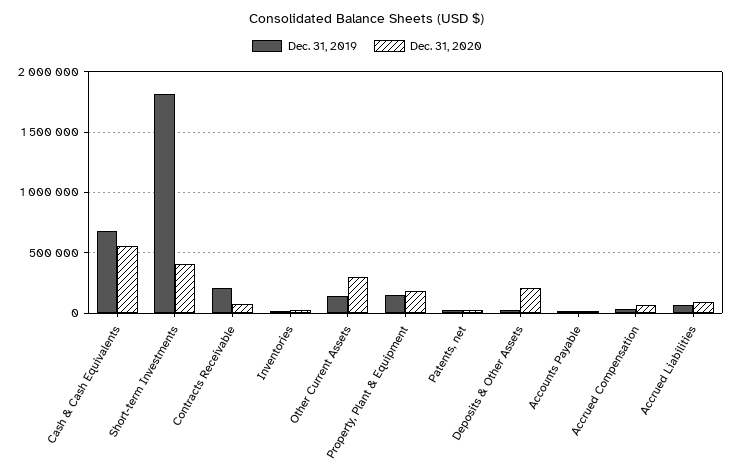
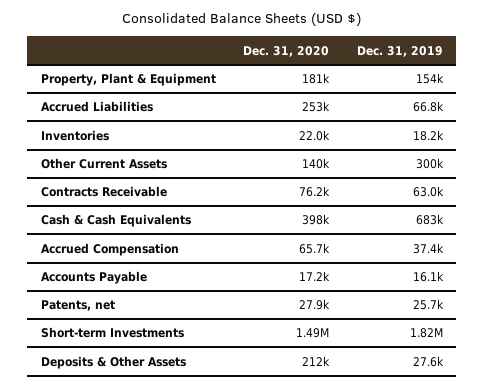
Dec. 31, 2020, Cash & Cash Equivalents: 550000 -> 398000
Dec. 31, 2020, Short-term Investments: 400000 -> 1490000
Dec. 31, 2019, Contracts Receivable: 200000 -> 63000
Dec. 31, 2019, Other Current Assets: 150000 -> 300000
Dec. 31, 2020, Other Current Assets: 300000 -> 140000
Dec. 31, 2020, Accrued Liabilities: 100000 -> 253000

